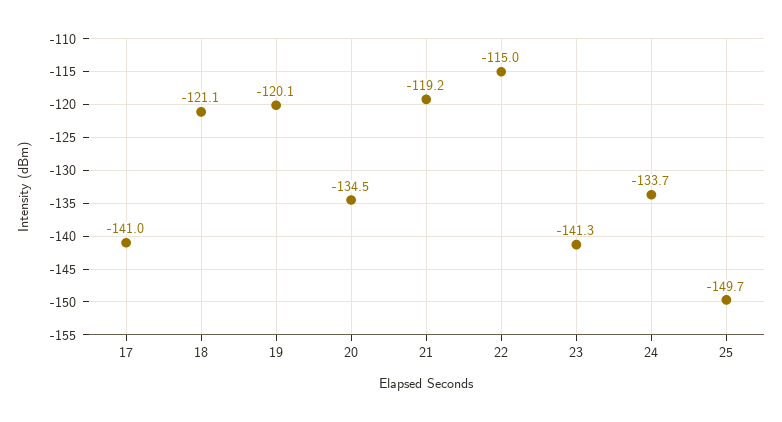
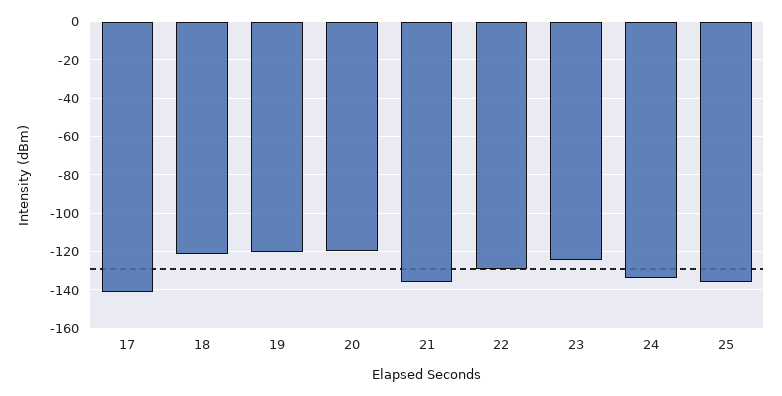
20: -134.5 -> -120
21: -119.2 -> -135
22: -115 -> -130
23: -141.3 -> -125
25: -149.7 -> -135

